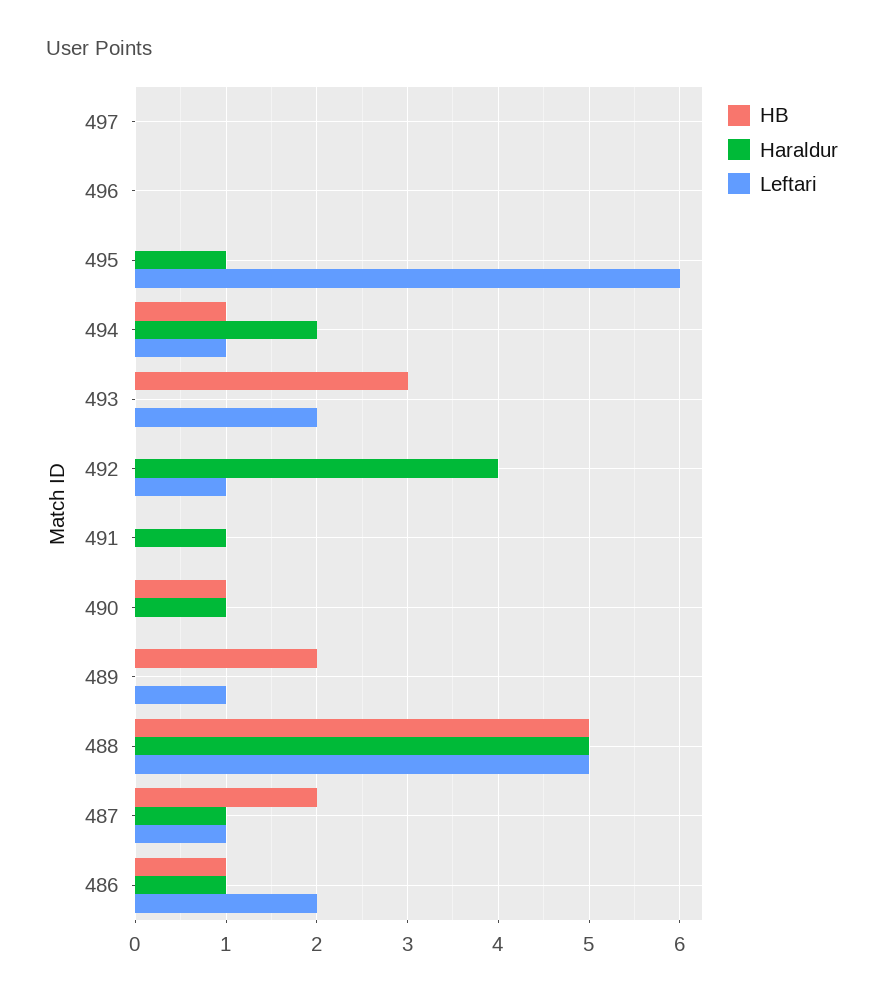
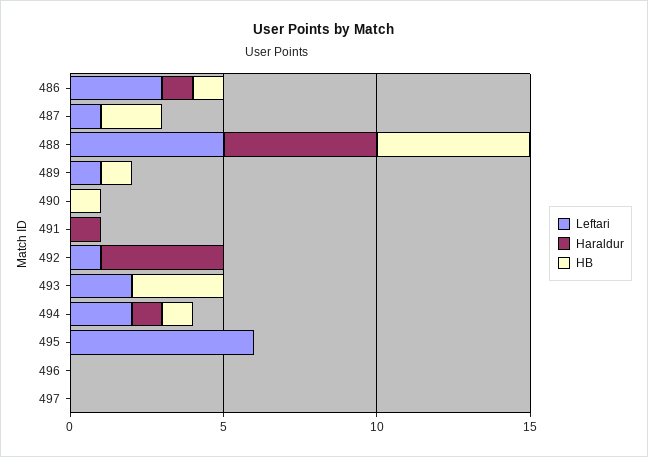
Haraldur, 495: 1 -> 0
Haraldur, 494: 2 -> 1
Leftari, 494: 1 -> 2
Haraldur, 490: 1 -> 0
HB, 489: 2 -> 1
Haraldur, 487: 1 -> 0
Leftari, 486: 2 -> 3

